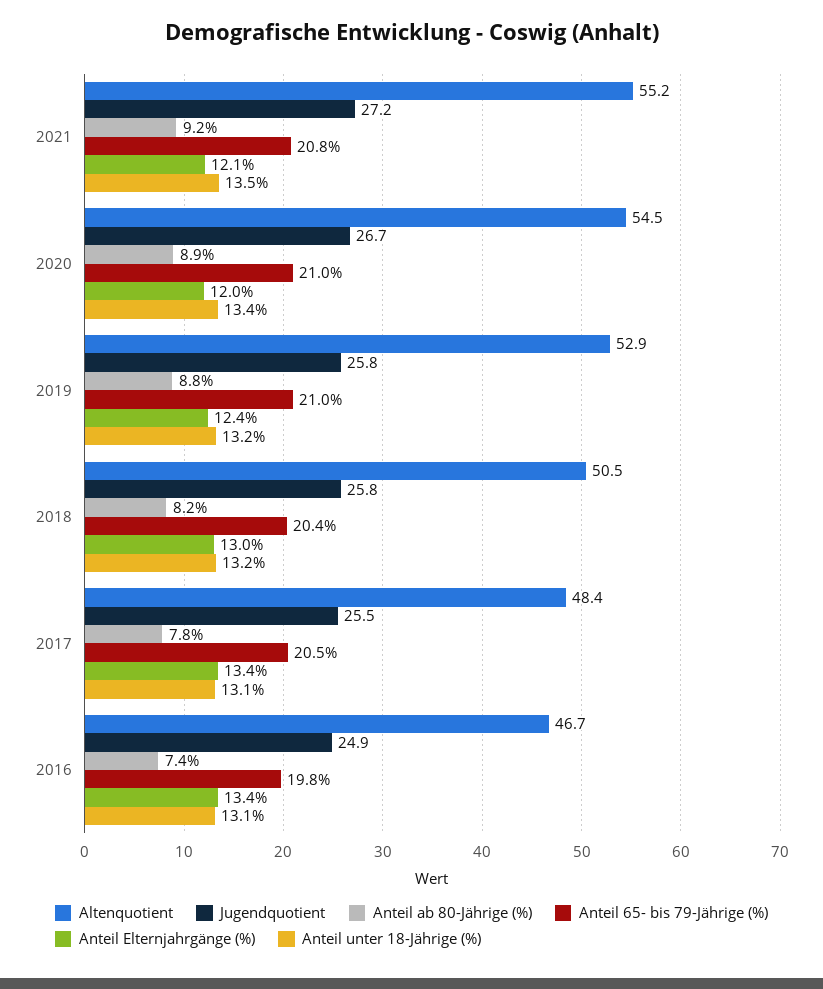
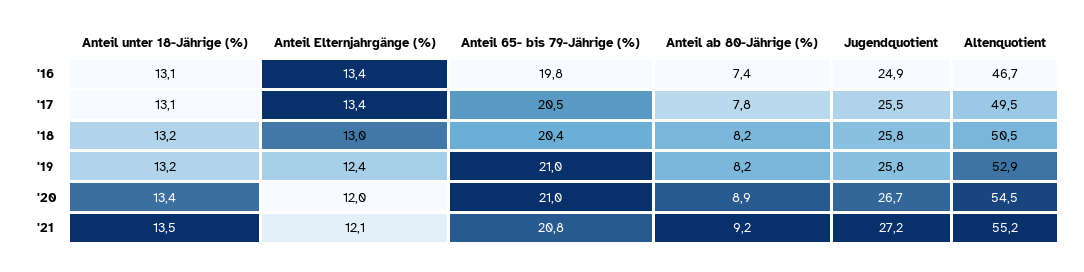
Anteil ab 80-Jährige (%), 2019: 8.8 -> 8.2
Altenquotient, 2017: 48.4 -> 49.5

